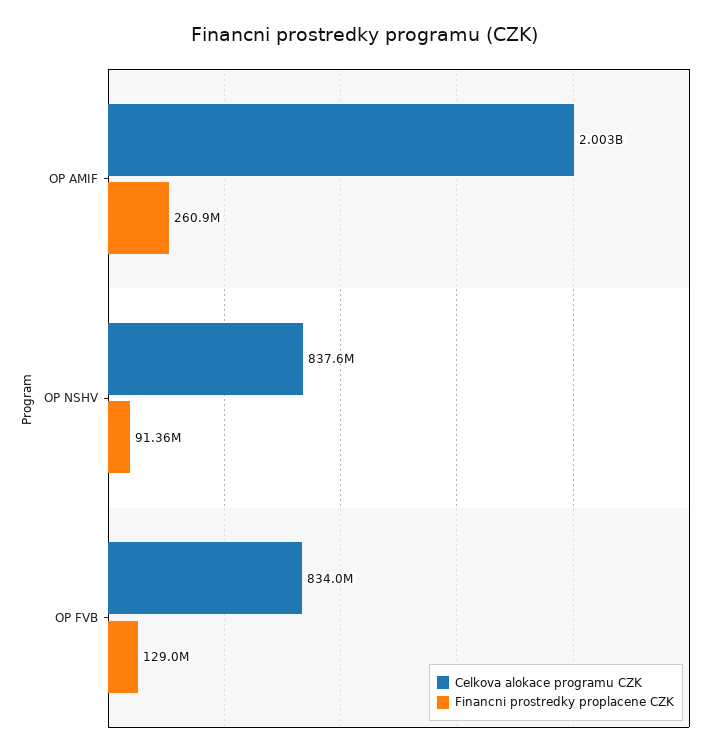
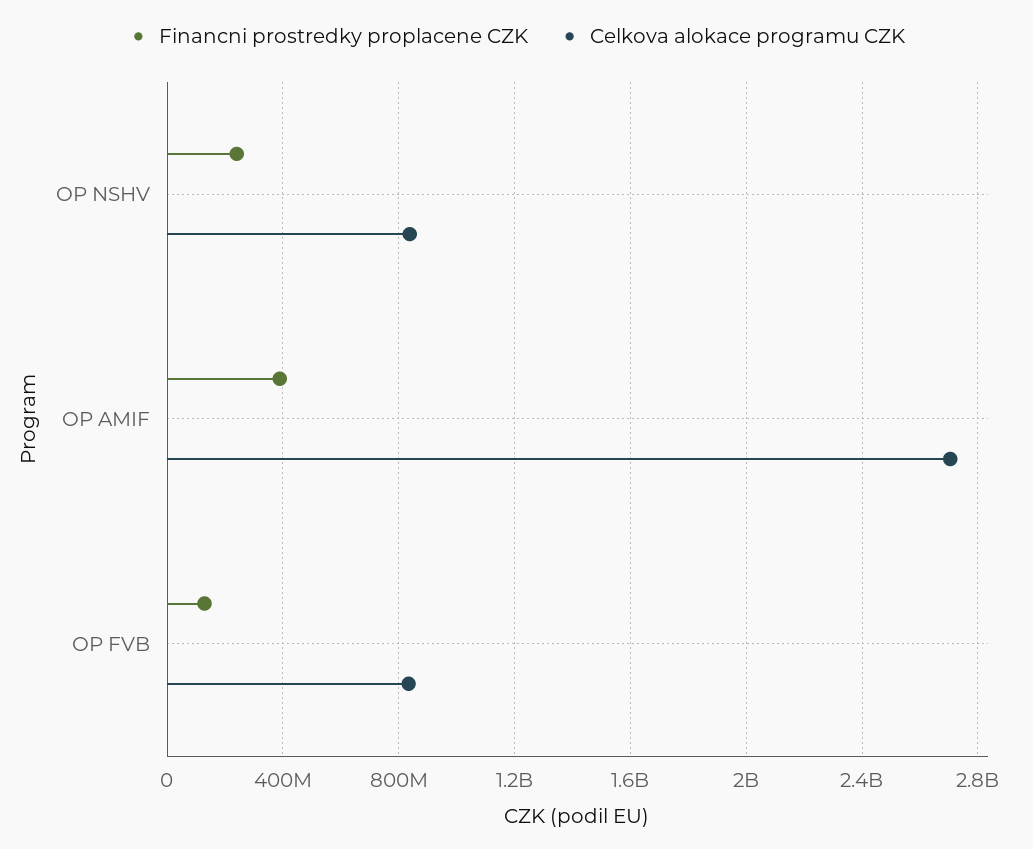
Celkova alokace programu CZK, OP AMIF: 2003000000 -> 2700000000
Financni prostredky proplacene CZK, OP AMIF: 260900000 -> 400000000
Financni prostredky proplacene CZK, OP NSHV: 91360000 -> 250000000

